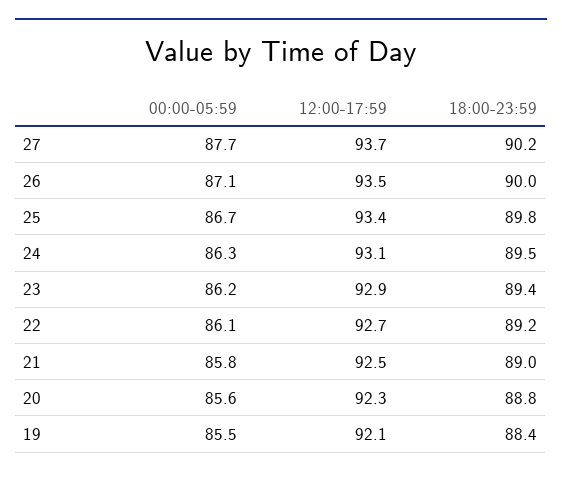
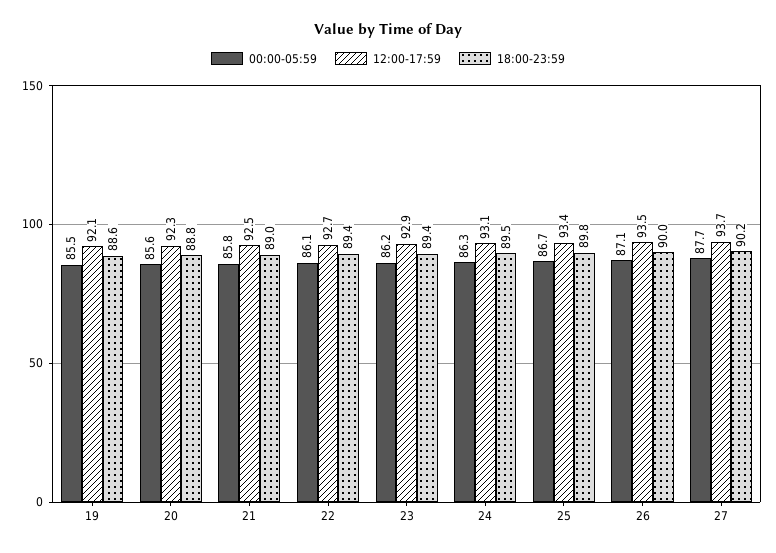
18:00-23:59, 22: 89.2 -> 89.4
18:00-23:59, 19: 88.4 -> 88.6

